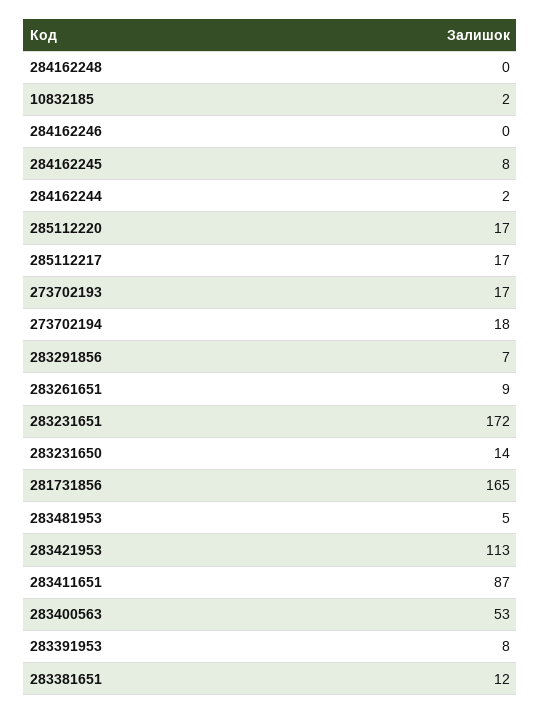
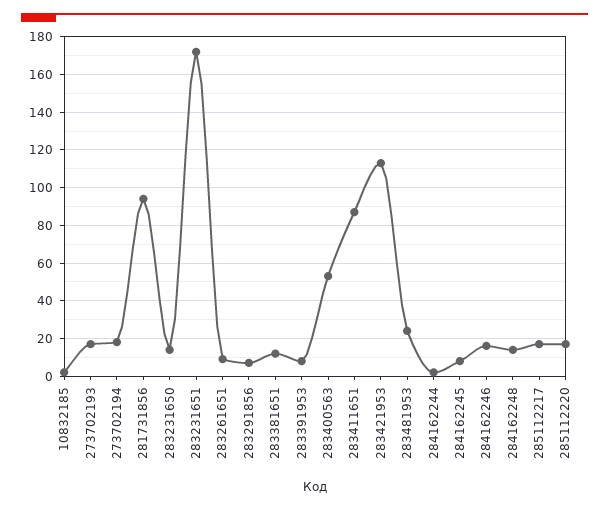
284162248: 0 -> 15
284162246: 0 -> 15
281731856: 165 -> 95
283481953: 5 -> 25

